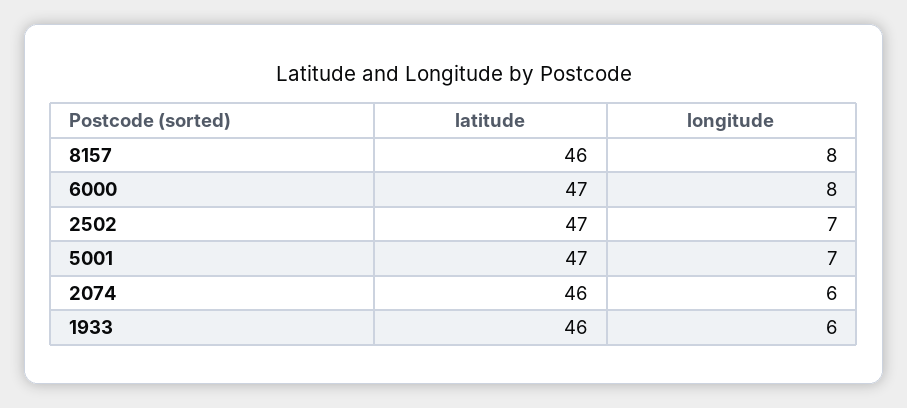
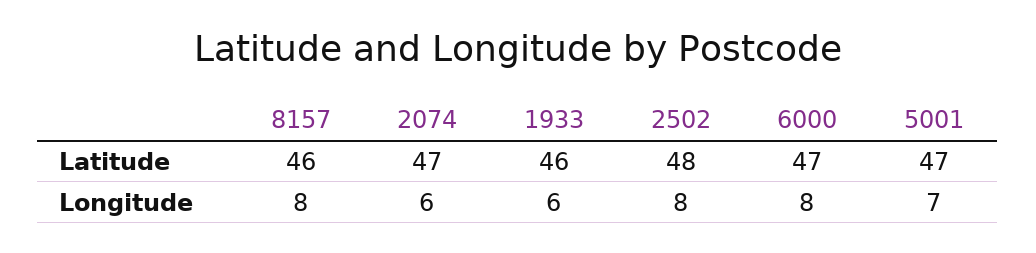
latitude, 2502: 47 -> 48
longitude, 2502: 7 -> 8
latitude, 2074: 46 -> 47

